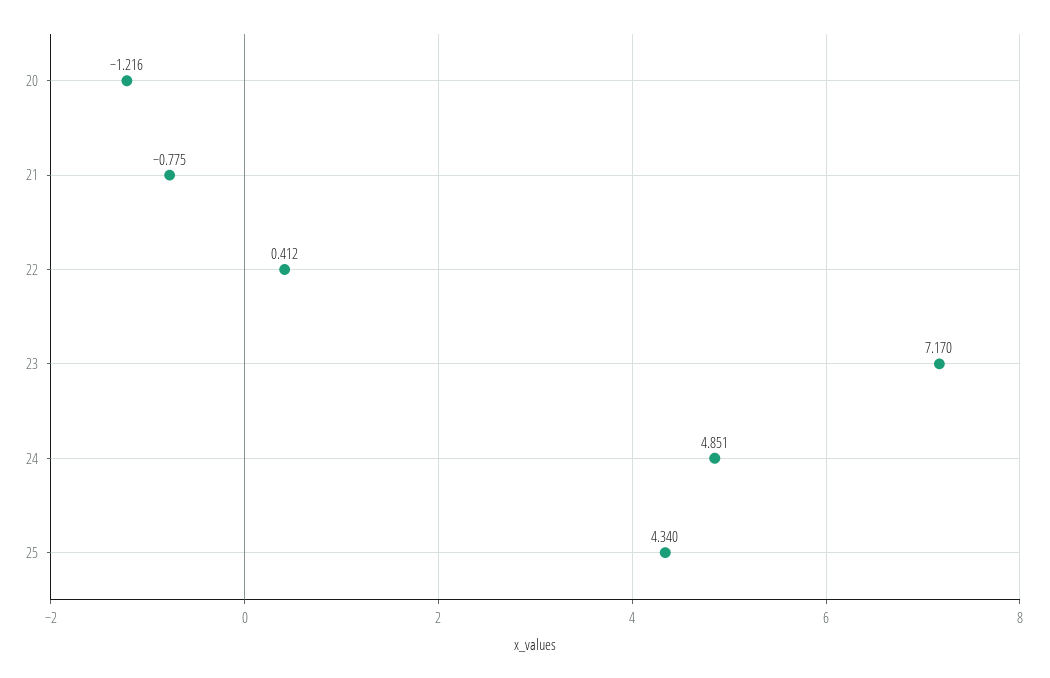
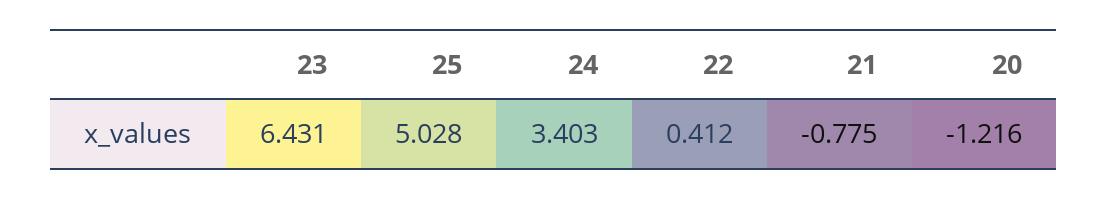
23: 7.17 -> 6.431
24: 4.851 -> 3.403
25: 4.34 -> 5.028

